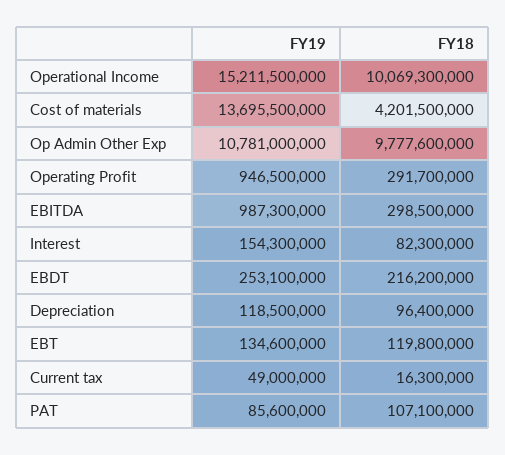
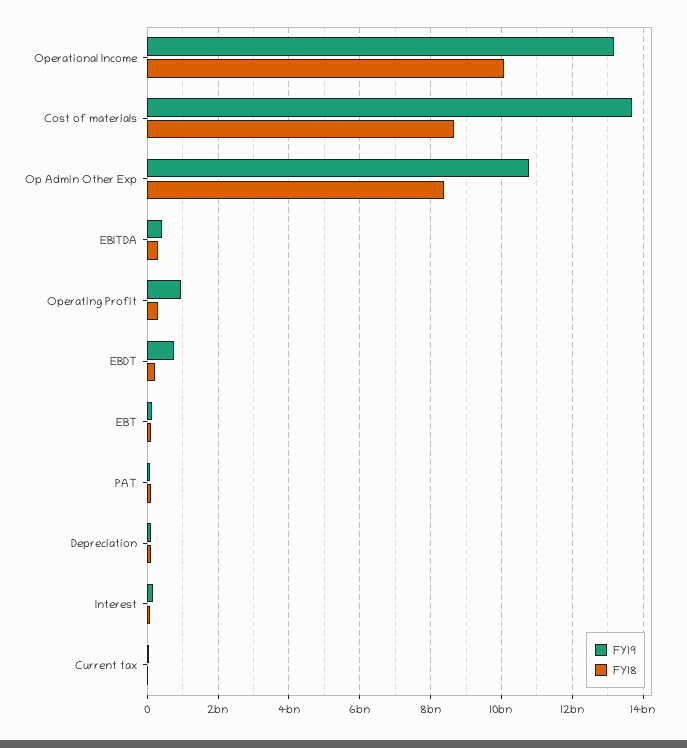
FY19, Operational Income: 15211500000 -> 13200000000
FY18, Cost of materials: 4201500000 -> 8600000000
FY18, Op Admin Other Exp: 9777600000 -> 8400000000
FY19, EBITDA: 987300000 -> 400000000
FY19, EBDT: 253100000 -> 800000000

